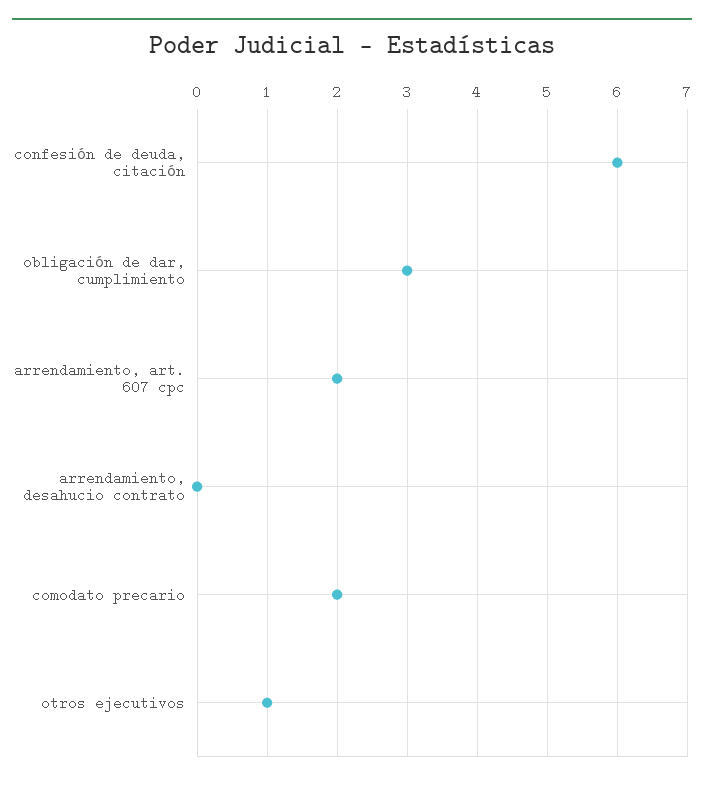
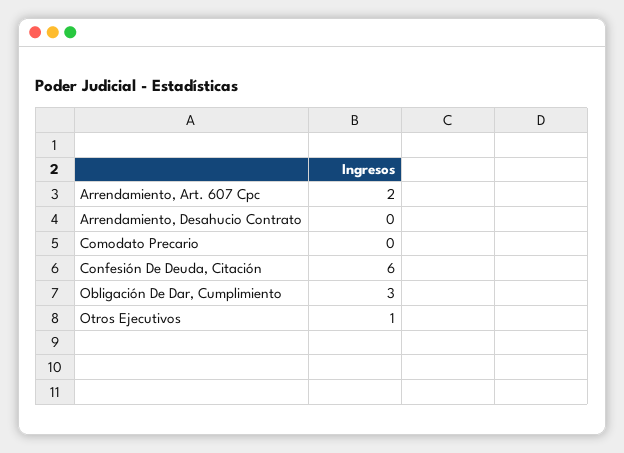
comodato precario: 2 -> 0

